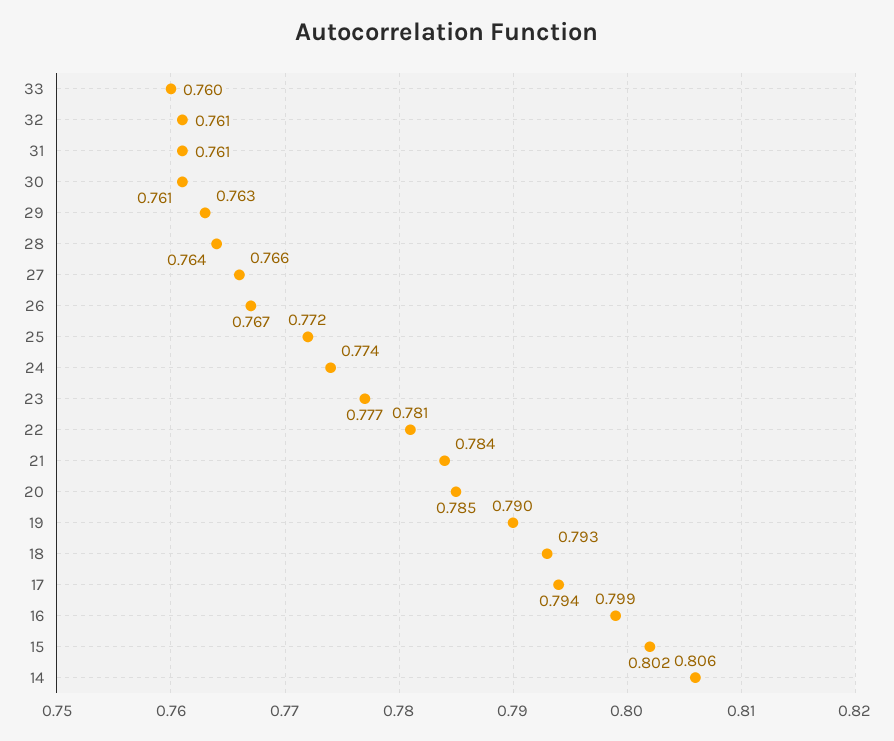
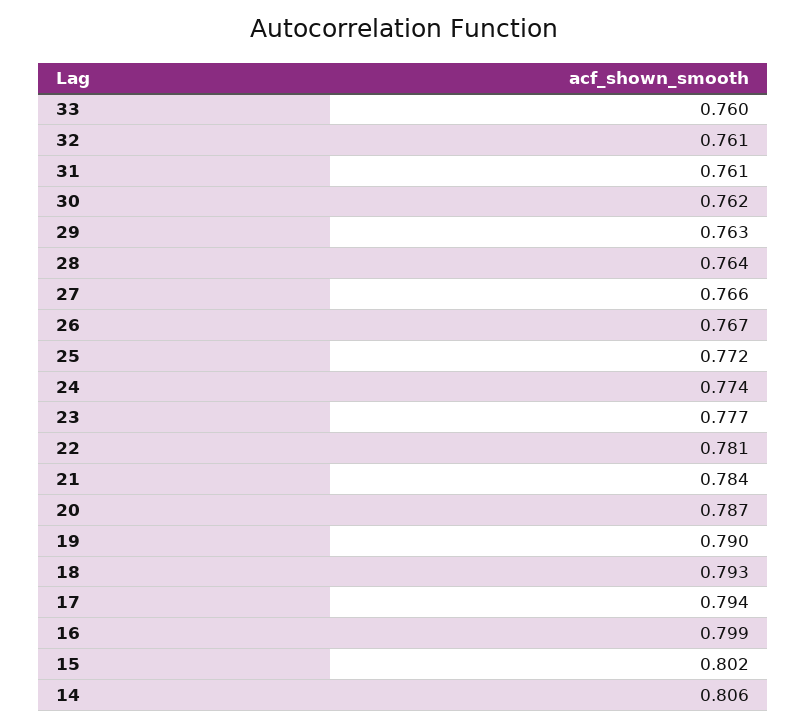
30: 0.761 -> 0.762
20: 0.785 -> 0.787

